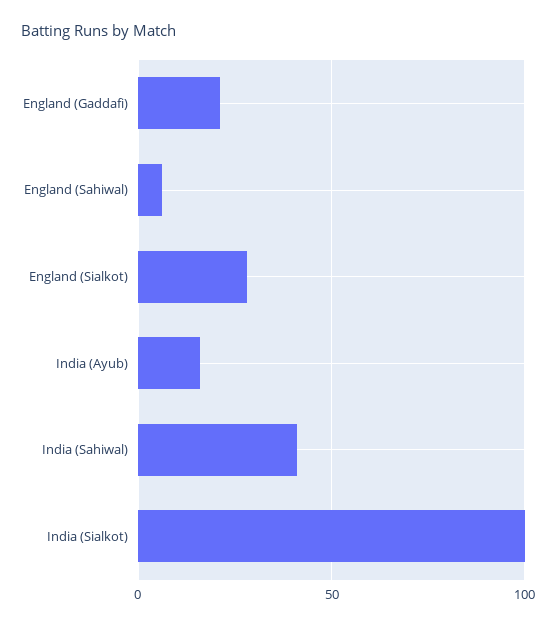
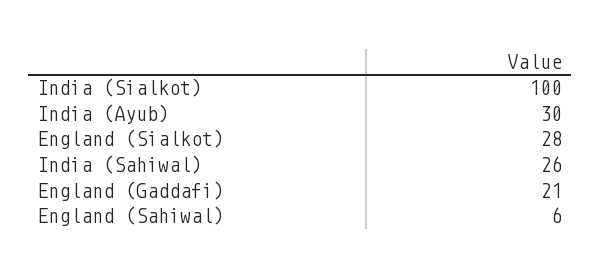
India (Ayub): 15 -> 30
India (Sahiwal): 40 -> 26

